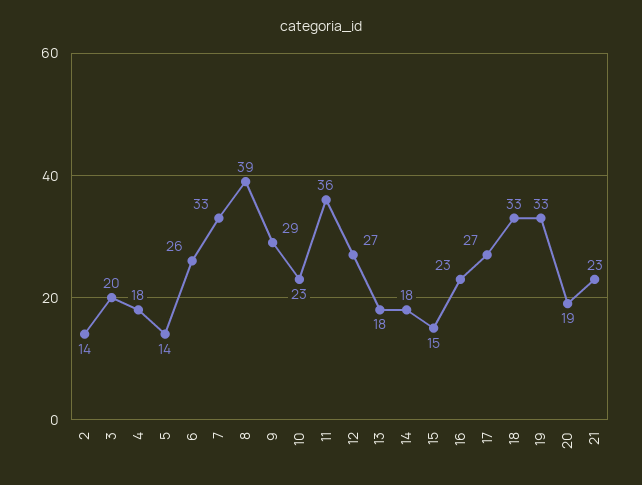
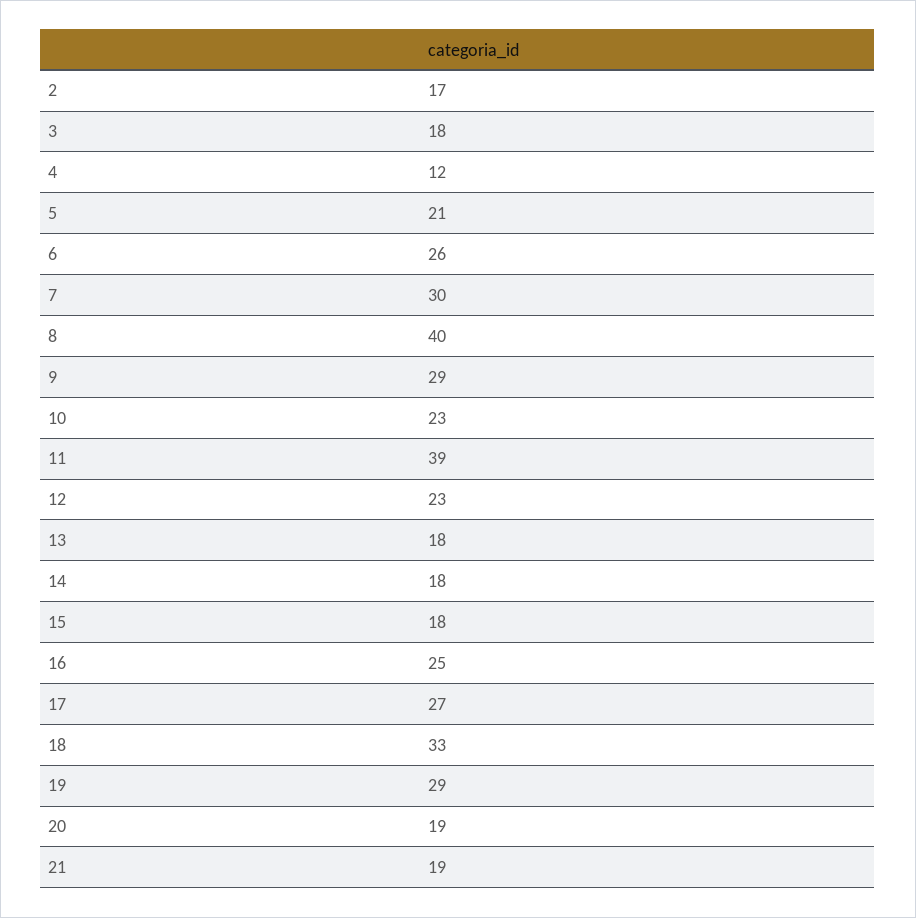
2: 14 -> 17
3: 20 -> 18
4: 18 -> 12
5: 14 -> 21
7: 33 -> 30
8: 39 -> 40
11: 36 -> 39
12: 27 -> 23
15: 15 -> 18
16: 23 -> 25
19: 33 -> 29
21: 23 -> 19

